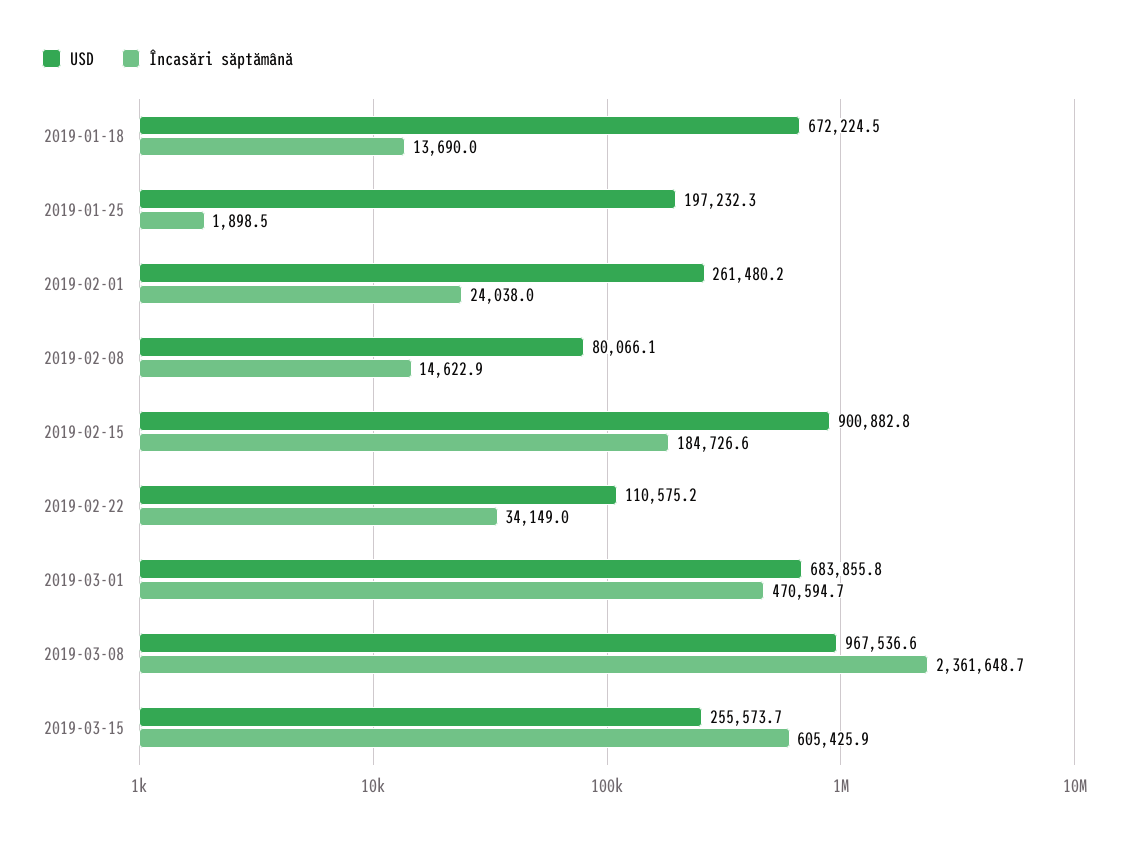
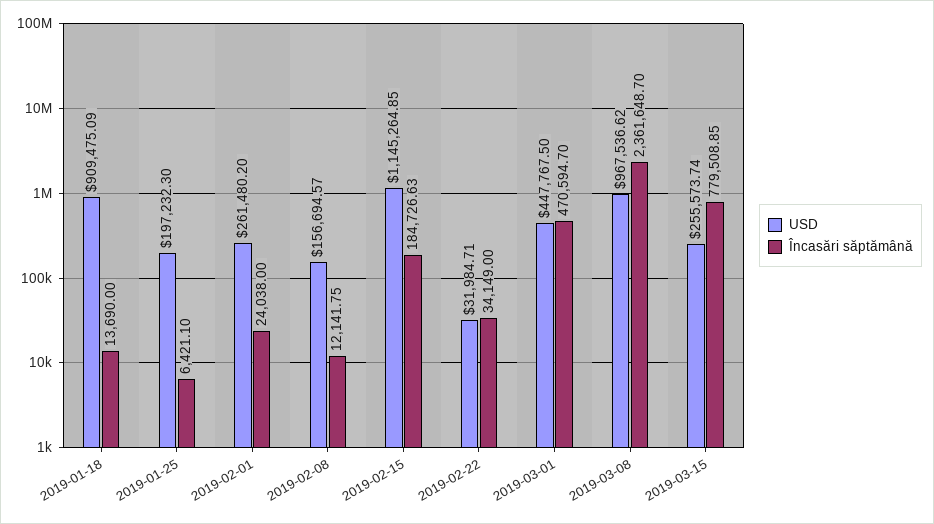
USD, 2019-01-18: 672224.5 -> 909475.09
Încasări săptămână, 2019-01-25: 1898.5 -> 6421.1
USD, 2019-02-08: 80066.1 -> 156694.57
Încasări săptămână, 2019-02-08: 14622.9 -> 12141.75
USD, 2019-02-15: 900882.8 -> 1145264.85
USD, 2019-02-22: 110575.2 -> 31984.71
USD, 2019-03-01: 683855.8 -> 447767.5
Încasări săptămână, 2019-03-15: 605425.9 -> 779508.85

